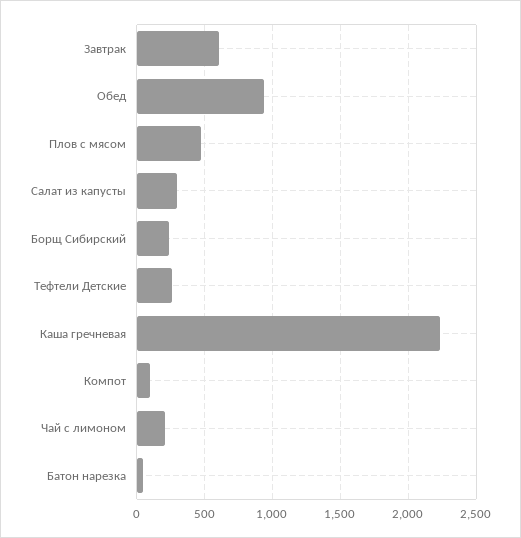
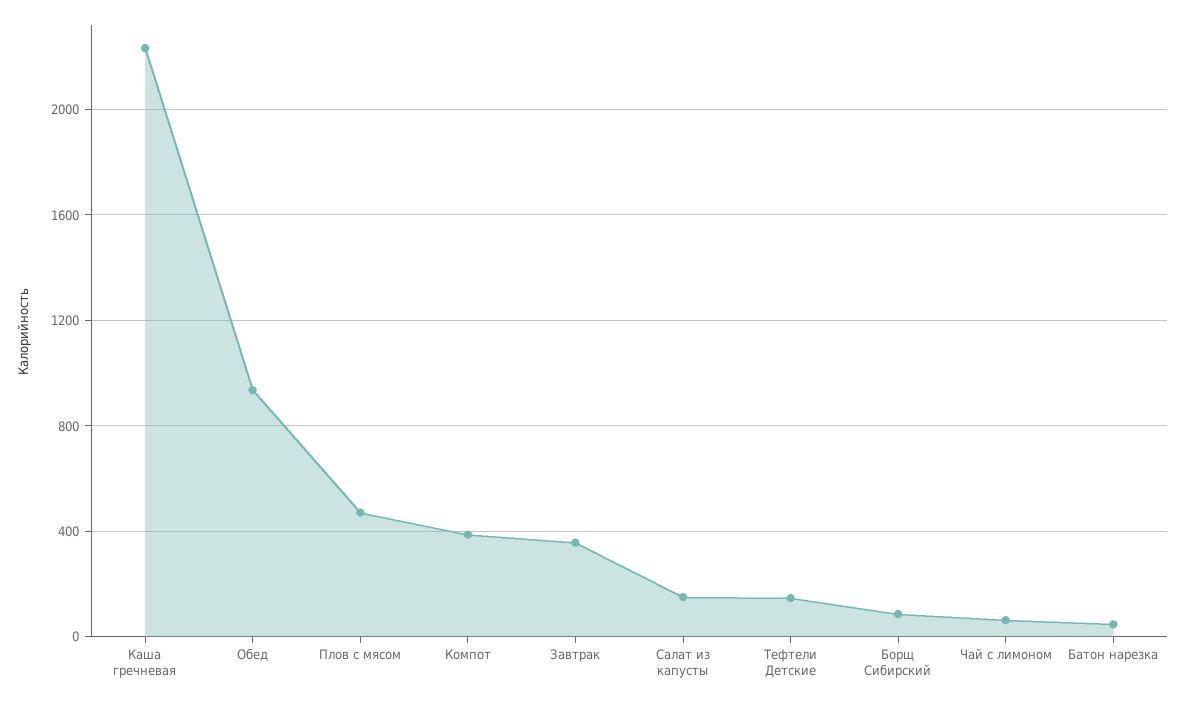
Завтрак: 600 -> 350
Салат из капусты: 300 -> 150
Борщ Сибирский: 250 -> 100
Тефтели Детские: 250 -> 150
Компот: 100 -> 400
Чай с лимоном: 200 -> 50

